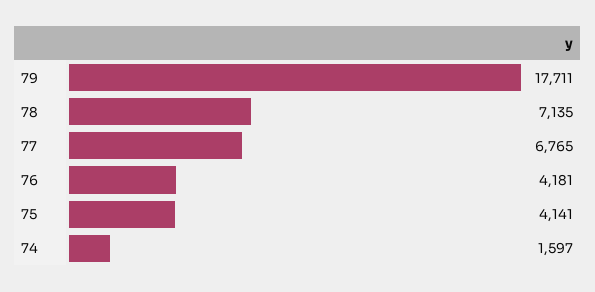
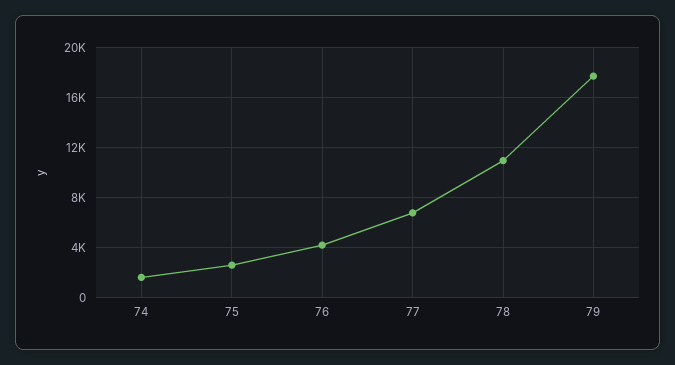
78: 7135 -> 11000
75: 4141 -> 2500

